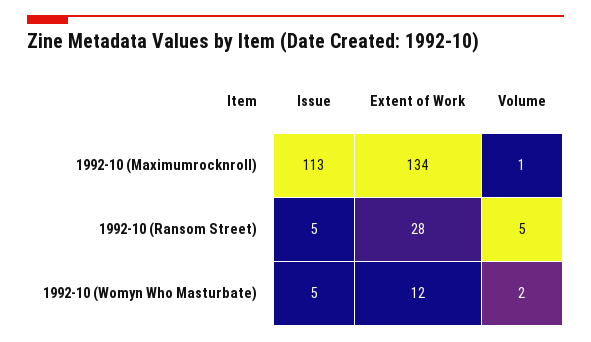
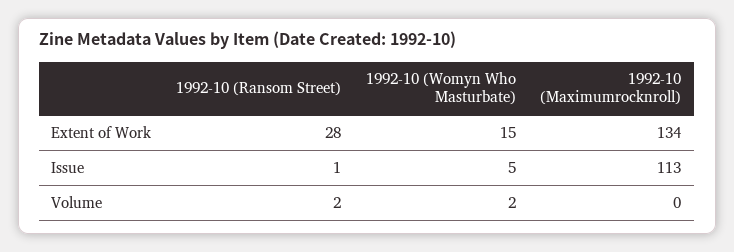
Volume, 1992-10 (Maximumrocknroll): 1 -> 0
Issue, 1992-10 (Ransom Street): 5 -> 1
Volume, 1992-10 (Ransom Street): 5 -> 2
Extent of Work, 1992-10 (Womyn Who Masturbate): 12 -> 15

